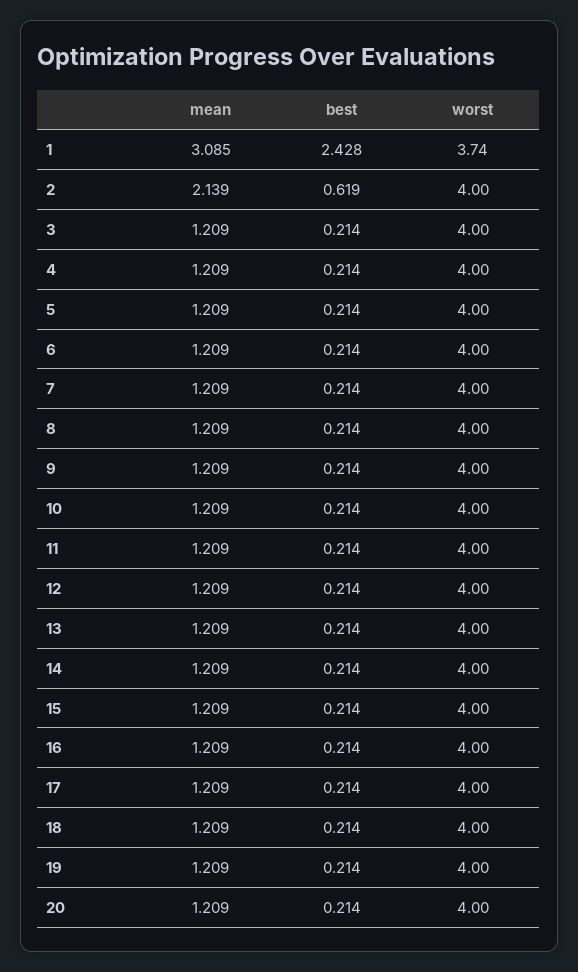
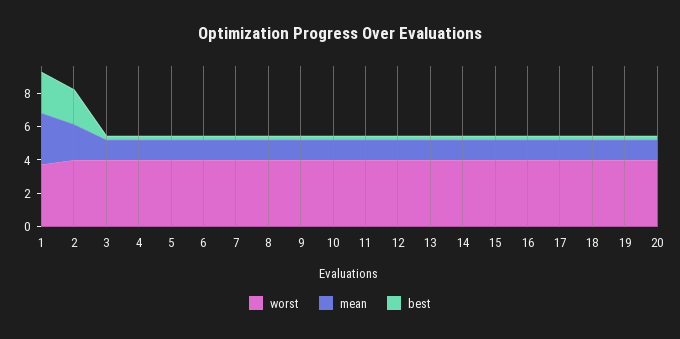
best, 2: 0.619 -> 2

